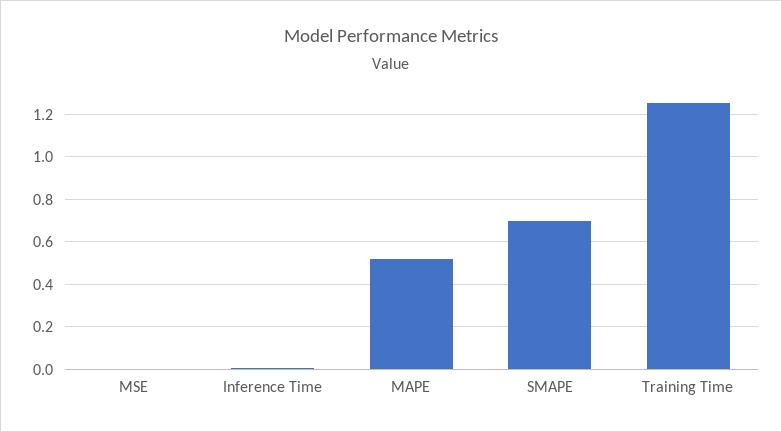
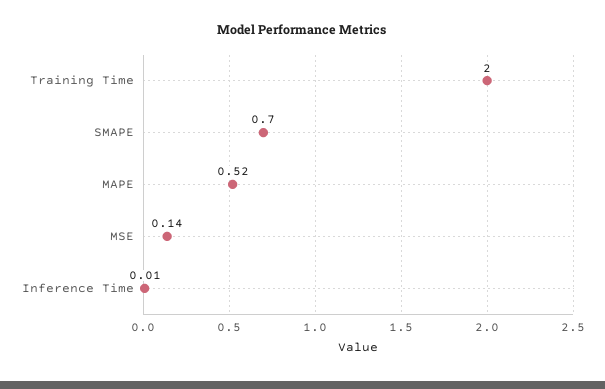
MSE: 0 -> 0.14
Training Time: 1.25 -> 2

